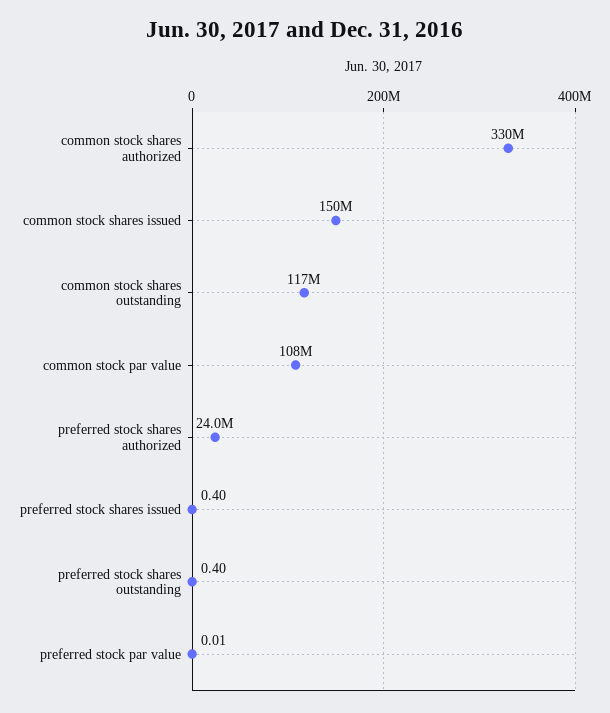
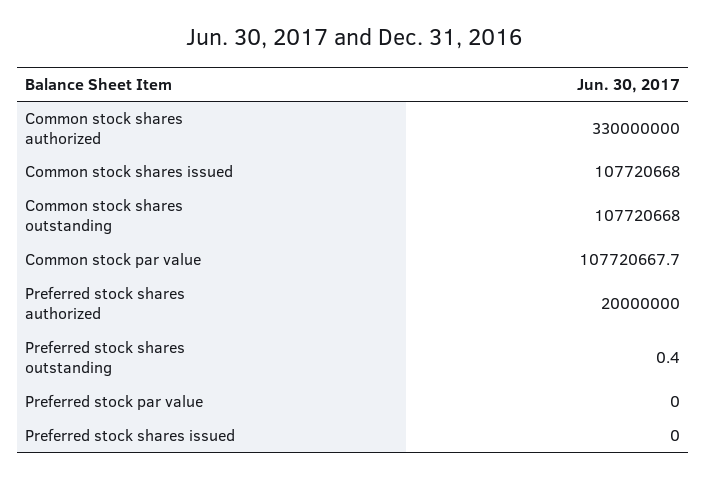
common stock shares issued: 150000000 -> 107720668
common stock shares outstanding: 117000000 -> 107720668
preferred stock shares authorized: 24000000 -> 20000000
preferred stock shares issued: 0.4 -> 0

